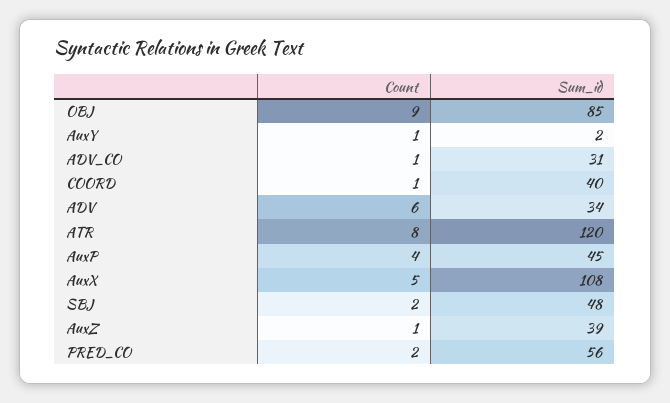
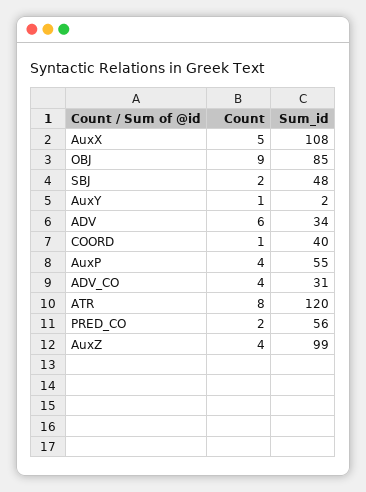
Count, ADV_CO: 1 -> 4
Sum_id, AuxP: 45 -> 55
Count, AuxZ: 1 -> 4
Sum_id, AuxZ: 39 -> 99

